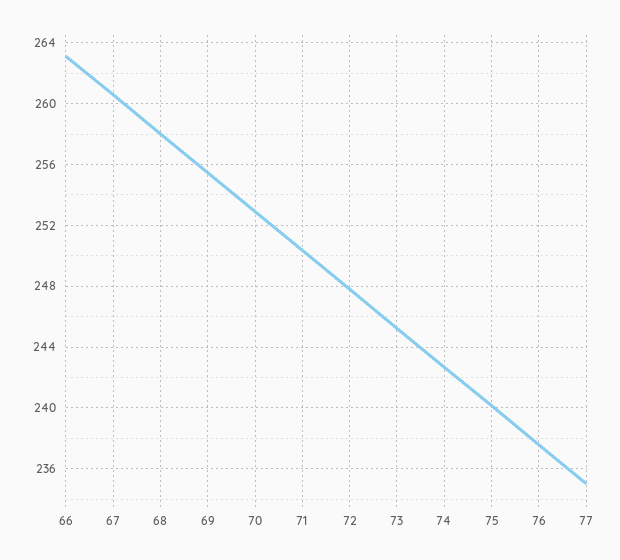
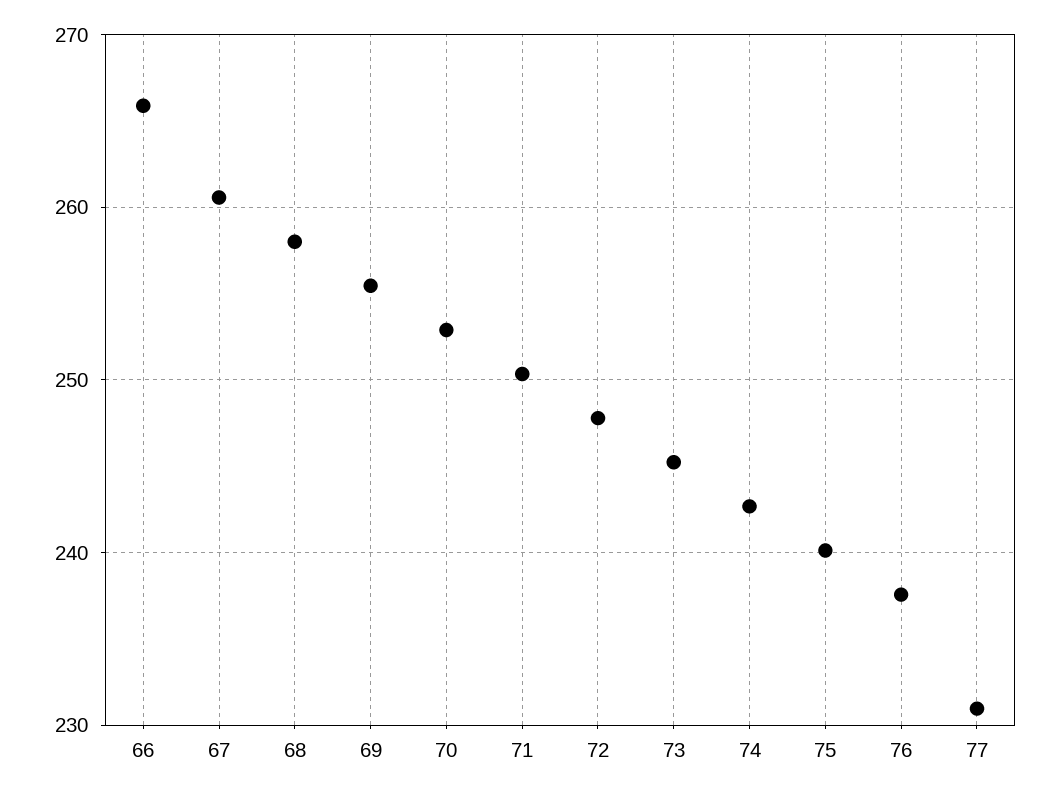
66: 263 -> 266
77: 235 -> 231

